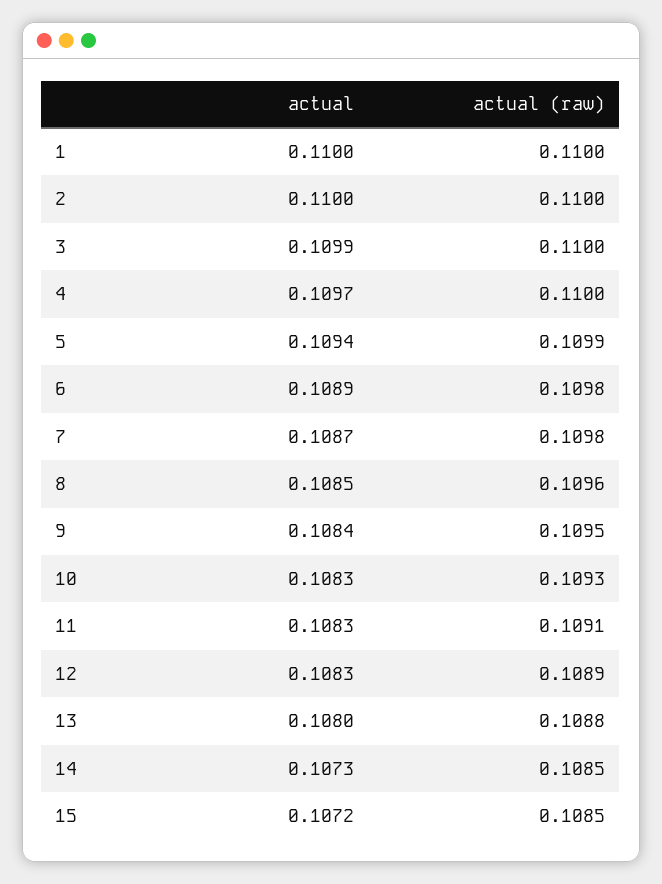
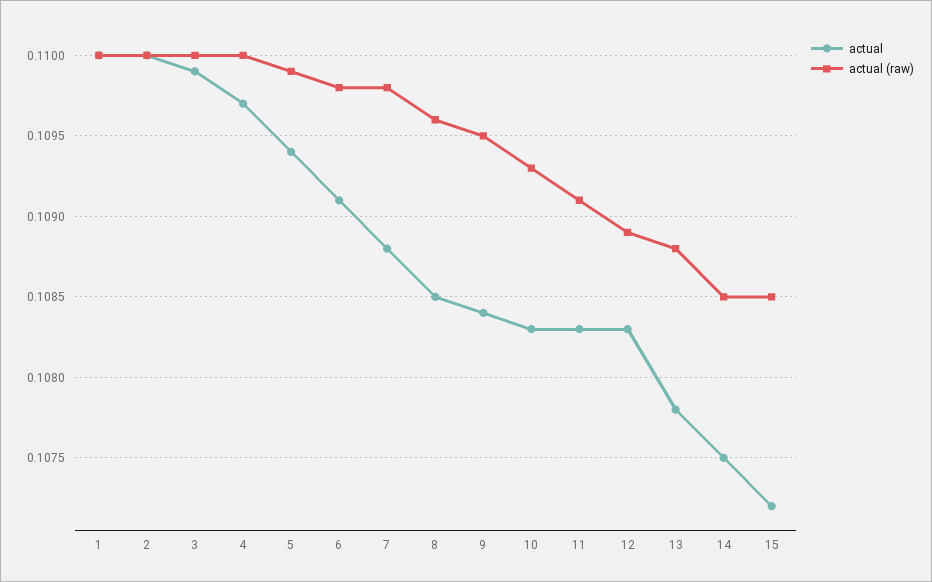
actual, 6: 0.1089 -> 0.1091
actual, 7: 0.1087 -> 0.1088
actual, 13: 0.108 -> 0.1078
actual, 14: 0.1073 -> 0.1075

